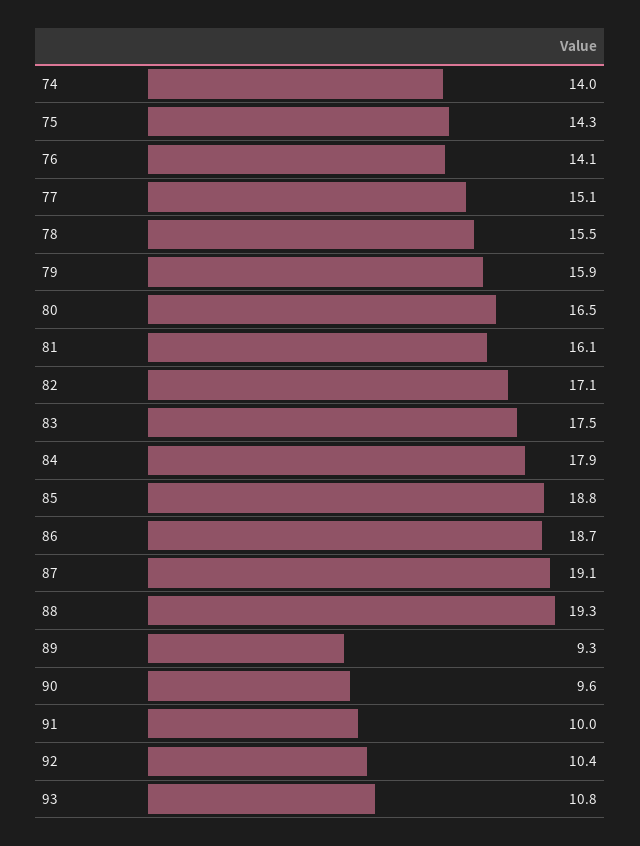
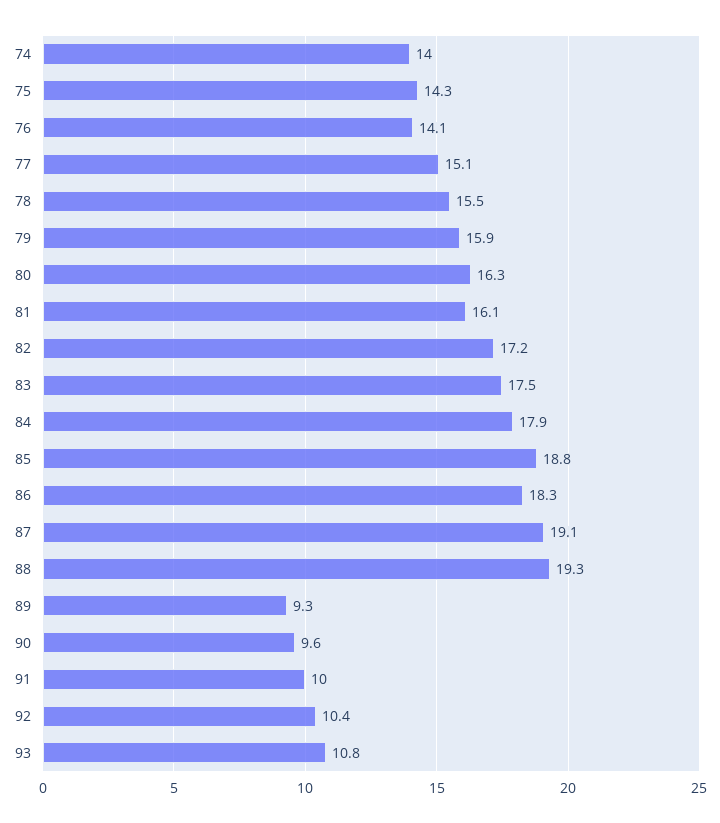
80: 16.5 -> 16.3
82: 17.1 -> 17.2
86: 18.7 -> 18.3

